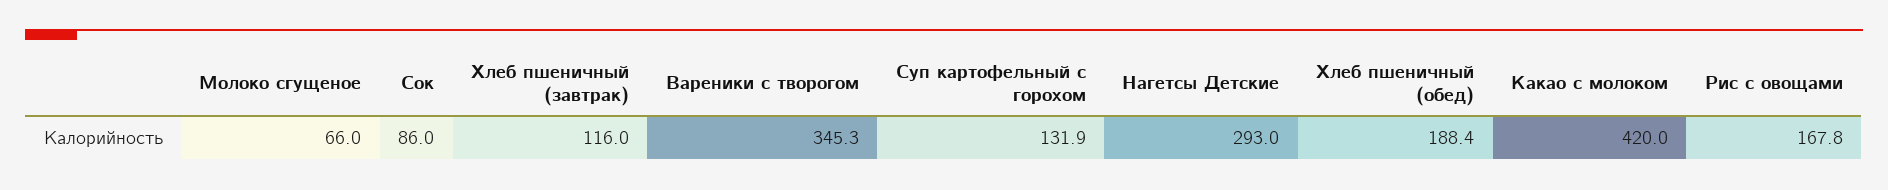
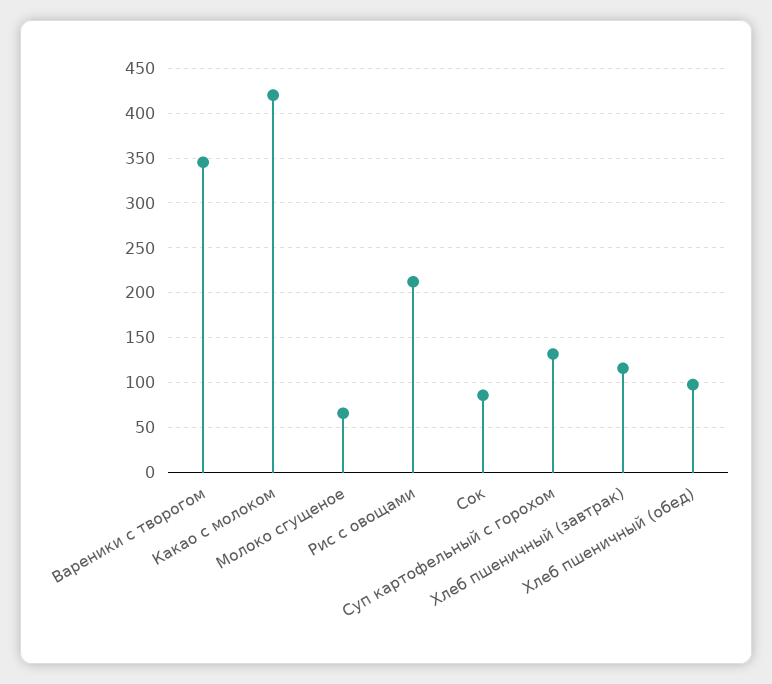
Нагетсы Детские: 293 -> none
Хлеб пшеничный (обед): 188.4 -> 100
Рис с овощами: 167.8 -> 210

